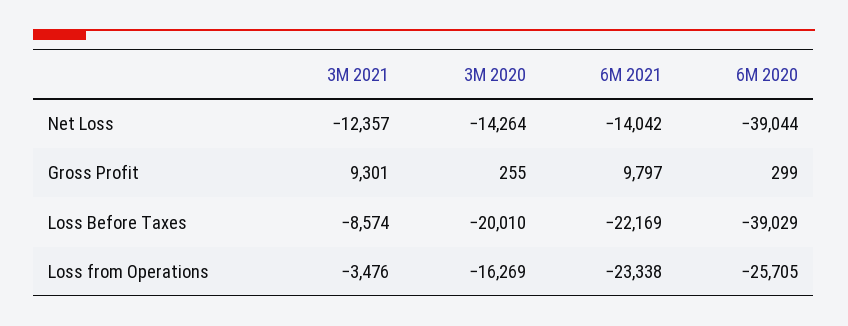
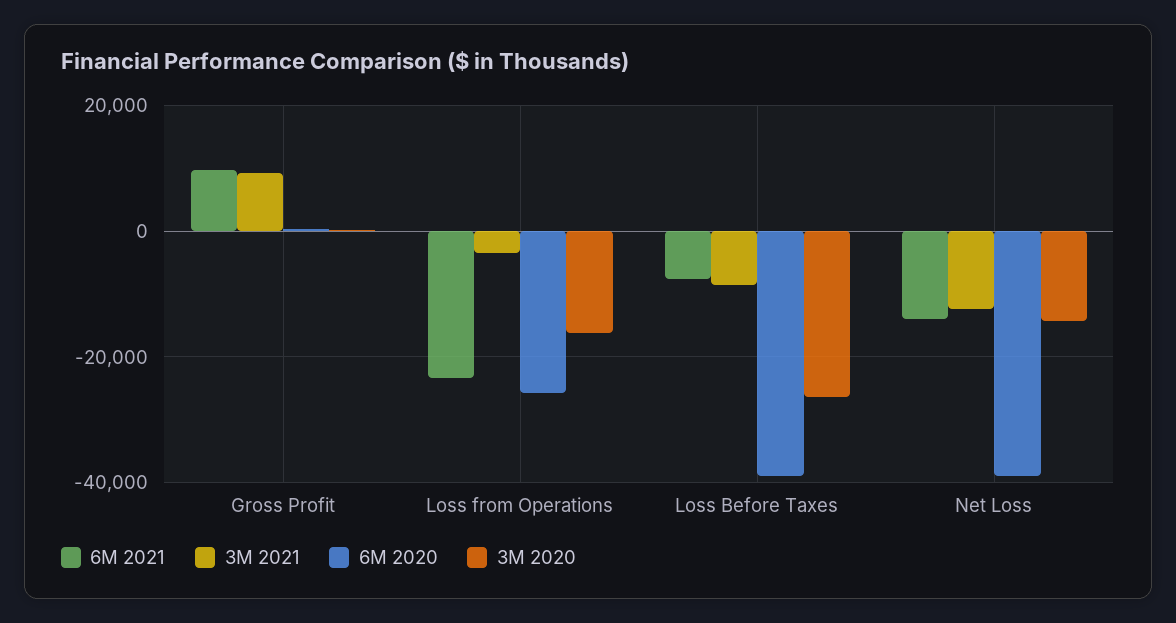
3M 2020, Loss Before Taxes: -20010 -> -26000
6M 2021, Loss Before Taxes: -22169 -> -8000

